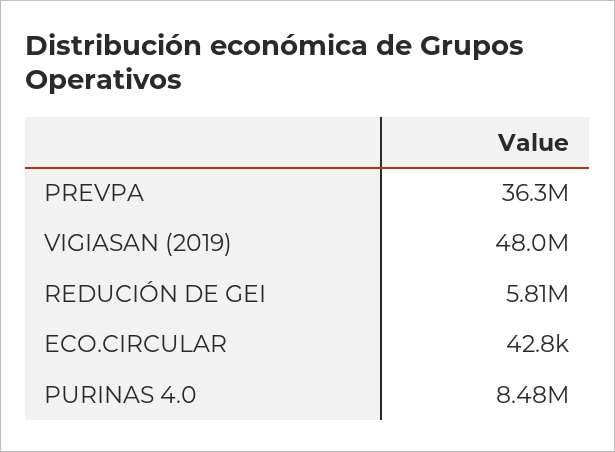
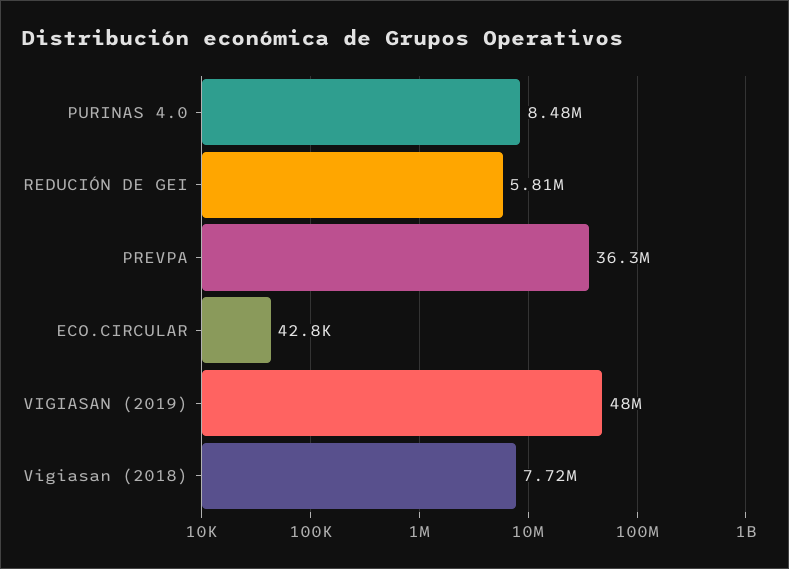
Vigiasan (2018): none -> 7720000

